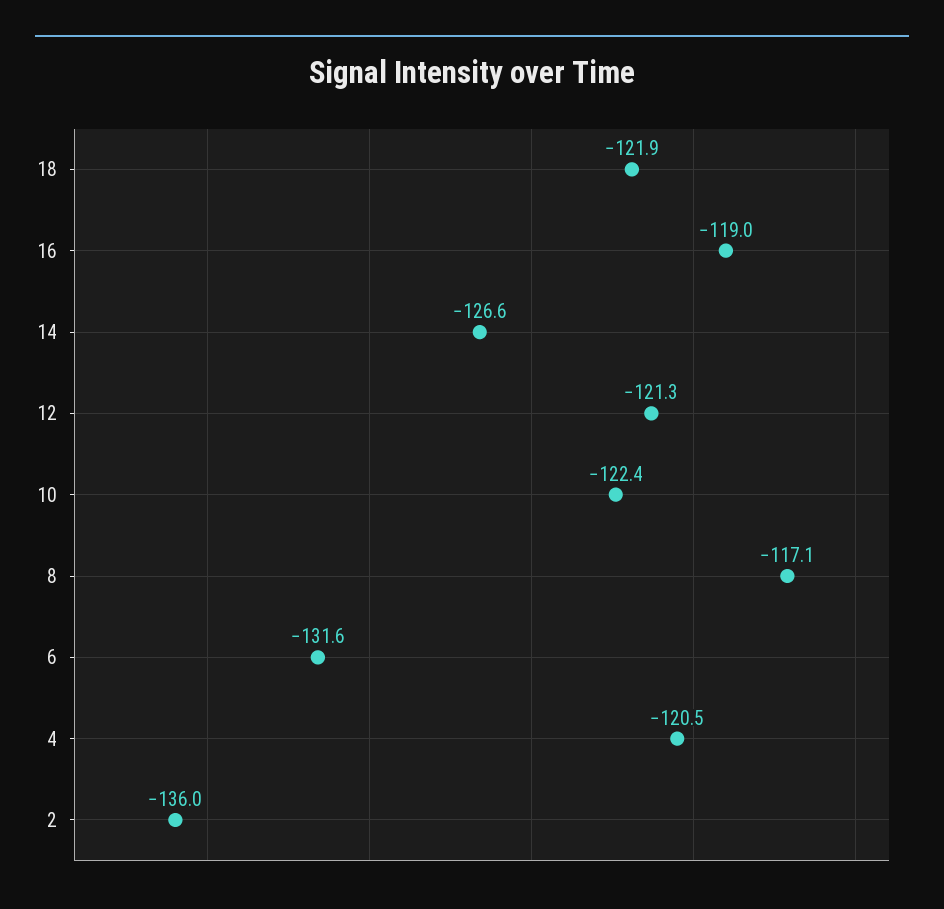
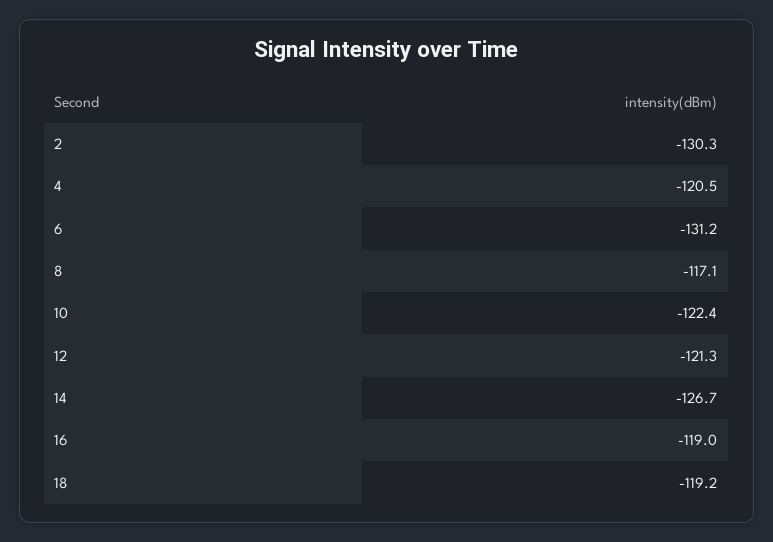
18: -121.9 -> -119.2
14: -126.6 -> -126.7
6: -131.6 -> -131.2
2: -136 -> -130.3

